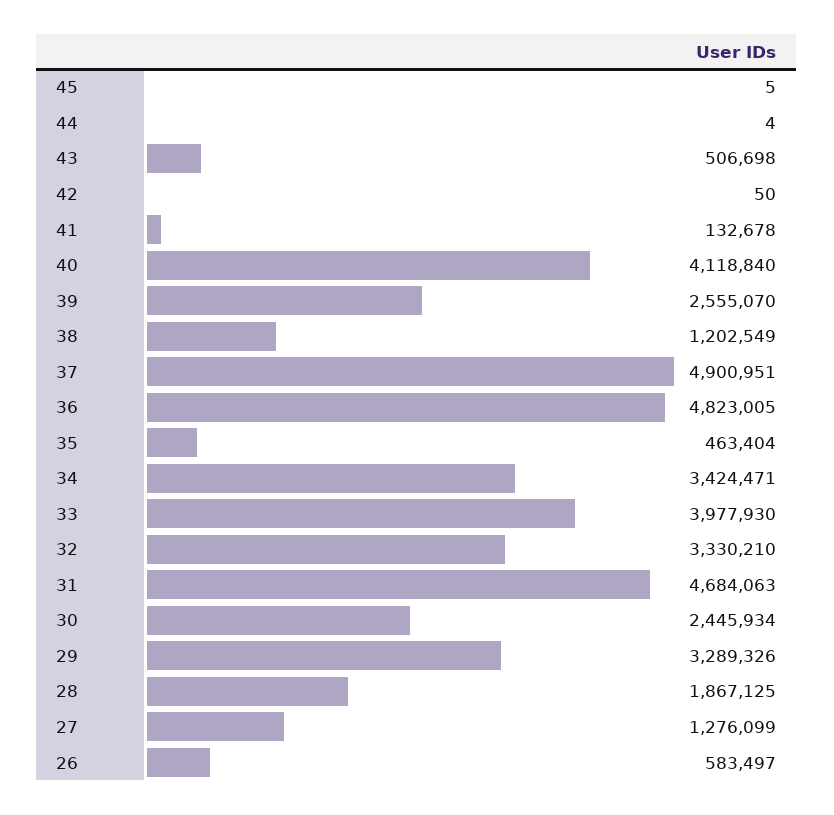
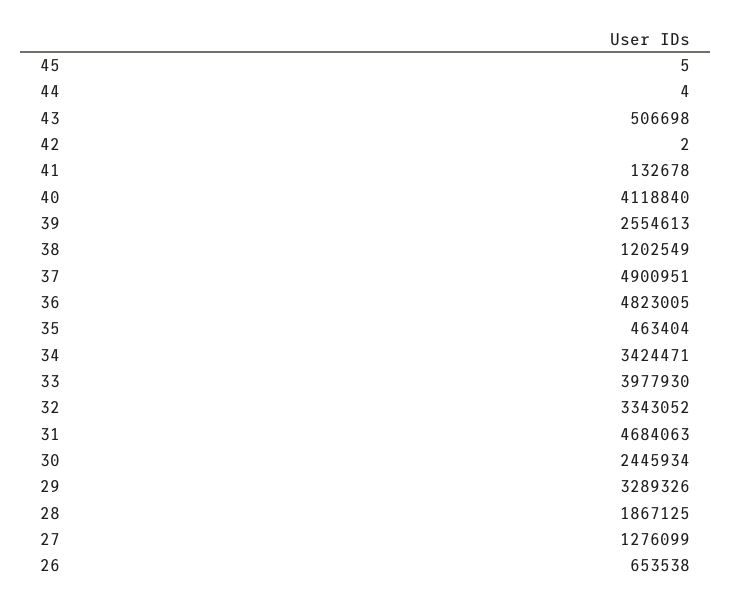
42: 50 -> 2
39: 2555070 -> 2554613
32: 3330210 -> 3343052
26: 583497 -> 653538

